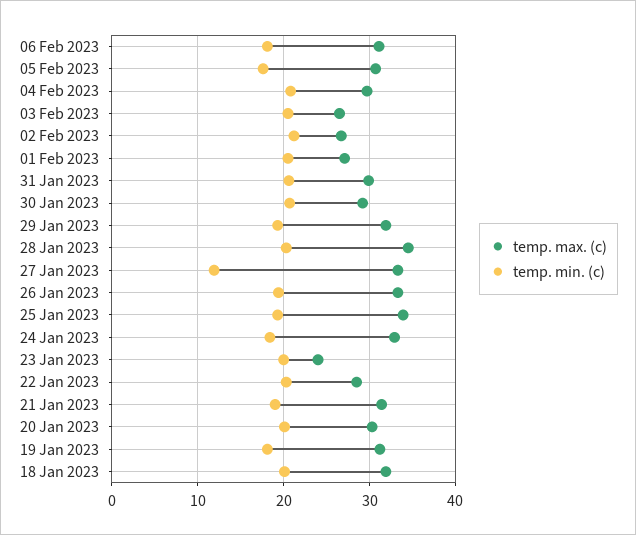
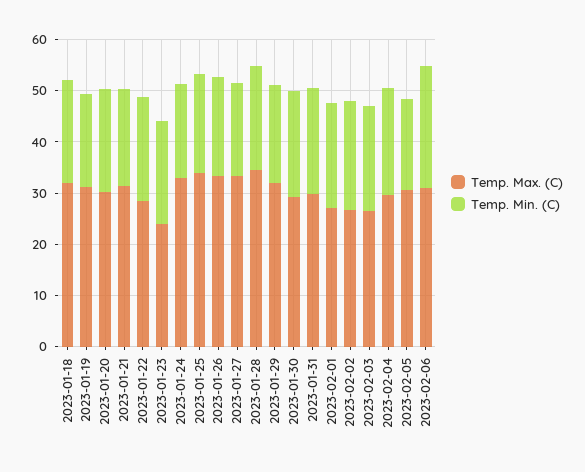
temp. min. (c), 06 Feb 2023: 18 -> 24
temp. min. (c), 27 Jan 2023: 12 -> 18

